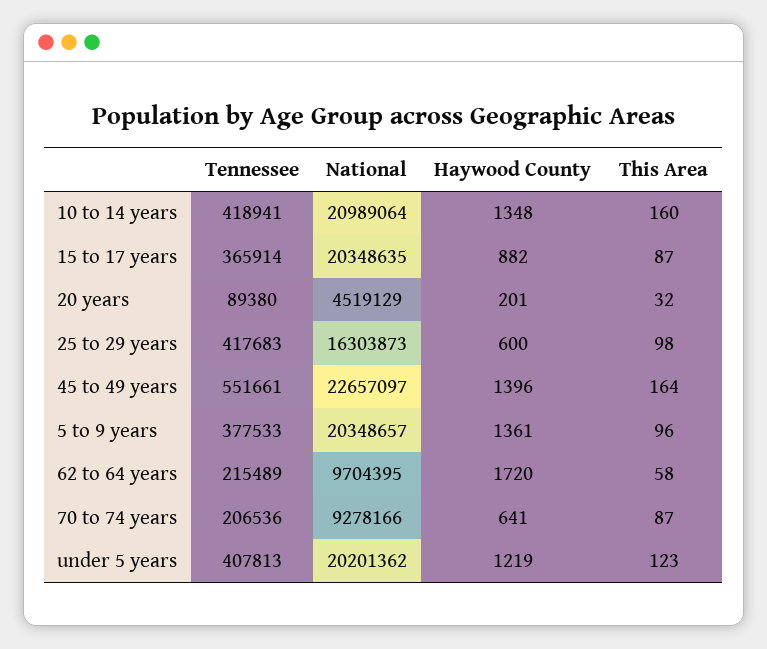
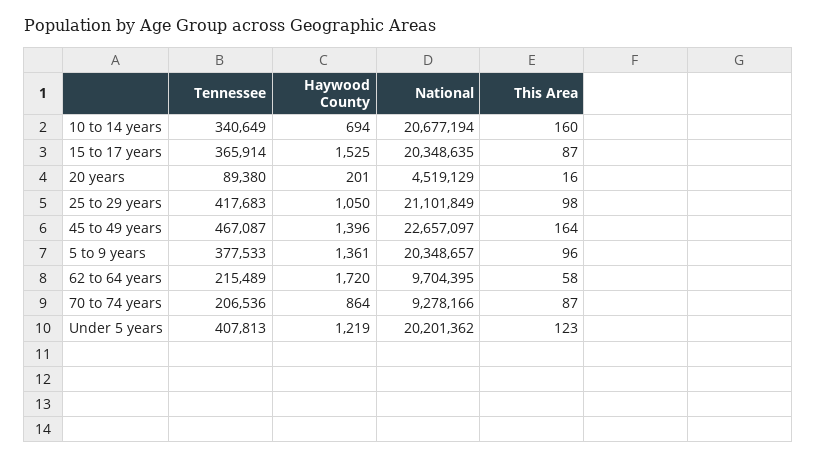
Tennessee, 10 to 14 years: 418941 -> 340649
National, 10 to 14 years: 20989064 -> 20677194
Haywood County, 10 to 14 years: 1348 -> 694
Haywood County, 15 to 17 years: 882 -> 1525
This Area, 20 years: 32 -> 16
National, 25 to 29 years: 16303873 -> 21101849
Haywood County, 25 to 29 years: 600 -> 1050
Tennessee, 45 to 49 years: 551661 -> 467087
Haywood County, 70 to 74 years: 641 -> 864

